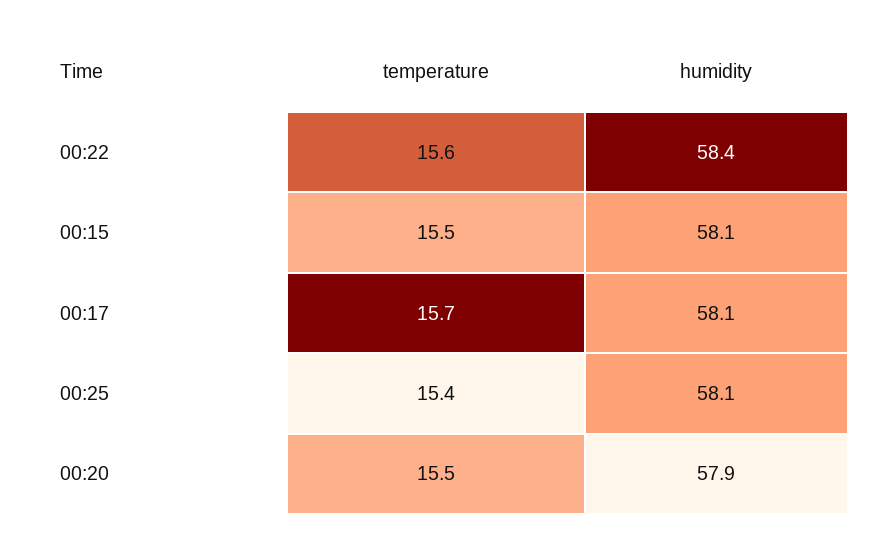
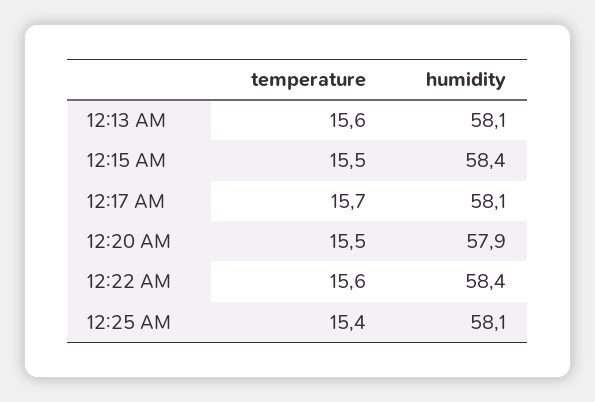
humidity, 00:15: 58.1 -> 58.4
temperature, 12:13 AM: none -> 15.6
humidity, 12:13 AM: none -> 58.1

